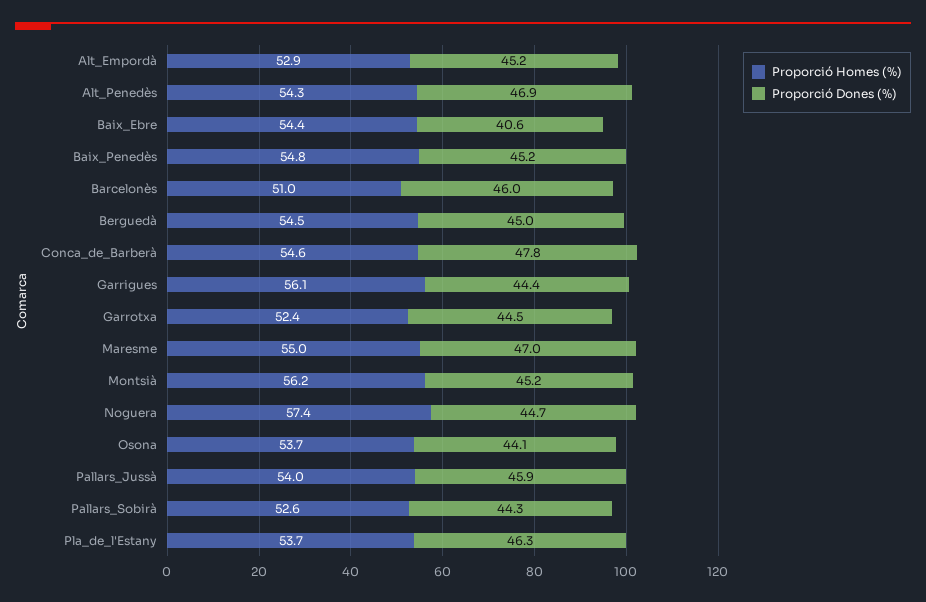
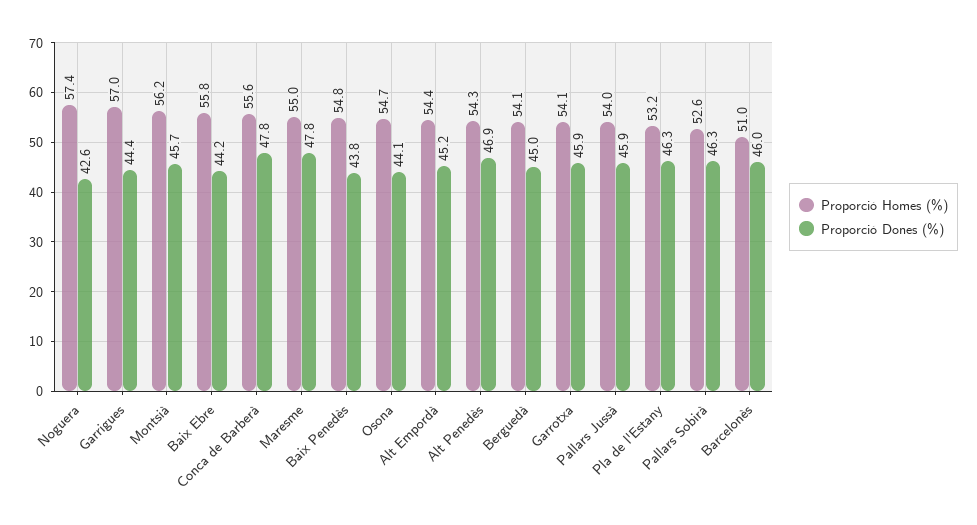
Proporció Homes (%), Alt_Empordà: 52.9 -> 54.4
Proporció Homes (%), Baix_Ebre: 54.4 -> 55.8
Proporció Dones (%), Baix_Ebre: 40.6 -> 44.2
Proporció Dones (%), Baix_Penedès: 45.2 -> 43.8
Proporció Homes (%), Berguedà: 54.5 -> 54.1
Proporció Homes (%), Conca_de_Barberà: 54.6 -> 55.6
Proporció Homes (%), Garrigues: 56.1 -> 57
Proporció Homes (%), Garrotxa: 52.4 -> 54.1
Proporció Dones (%), Garrotxa: 44.5 -> 45.9
Proporció Dones (%), Maresme: 47 -> 47.8
Proporció Dones (%), Montsià: 45.2 -> 45.7
Proporció Dones (%), Noguera: 44.7 -> 42.6
Proporció Homes (%), Osona: 53.7 -> 54.7
Proporció Dones (%), Pallars_Sobirà: 44.3 -> 46.3
Proporció Homes (%), Pla_de_l'Estany: 53.7 -> 53.2

